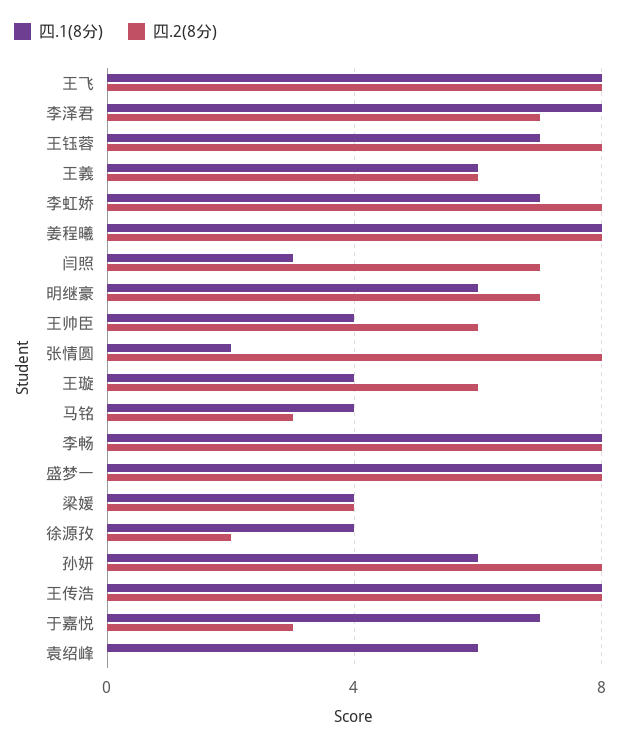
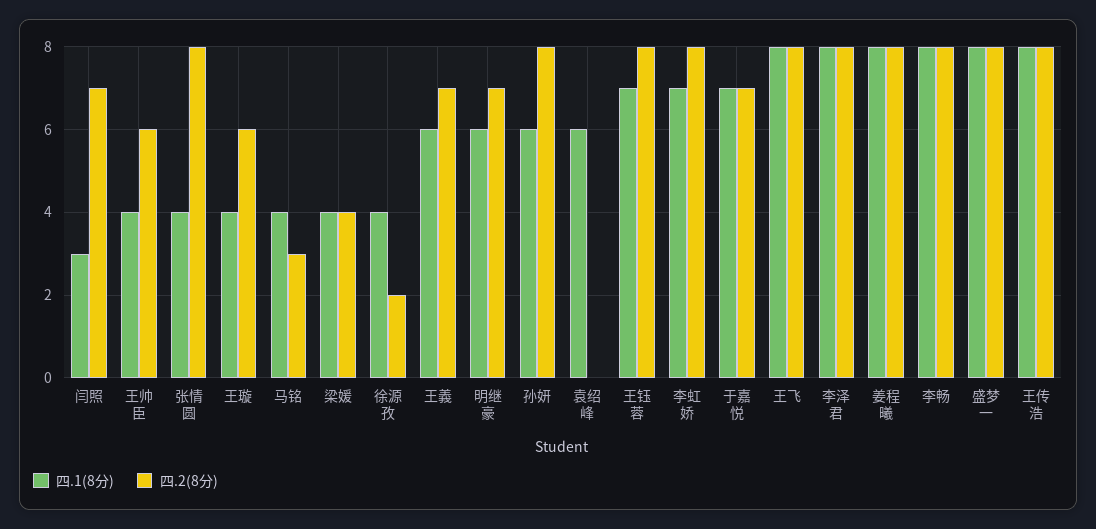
四.2(8分), 李泽君: 7 -> 8
四.2(8分), 王義: 6 -> 7
四.1(8分), 张情圆: 2 -> 4
四.2(8分), 于嘉悦: 3 -> 7

